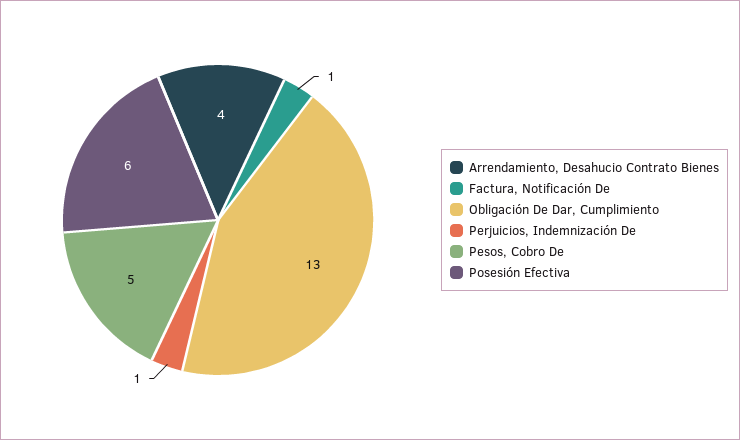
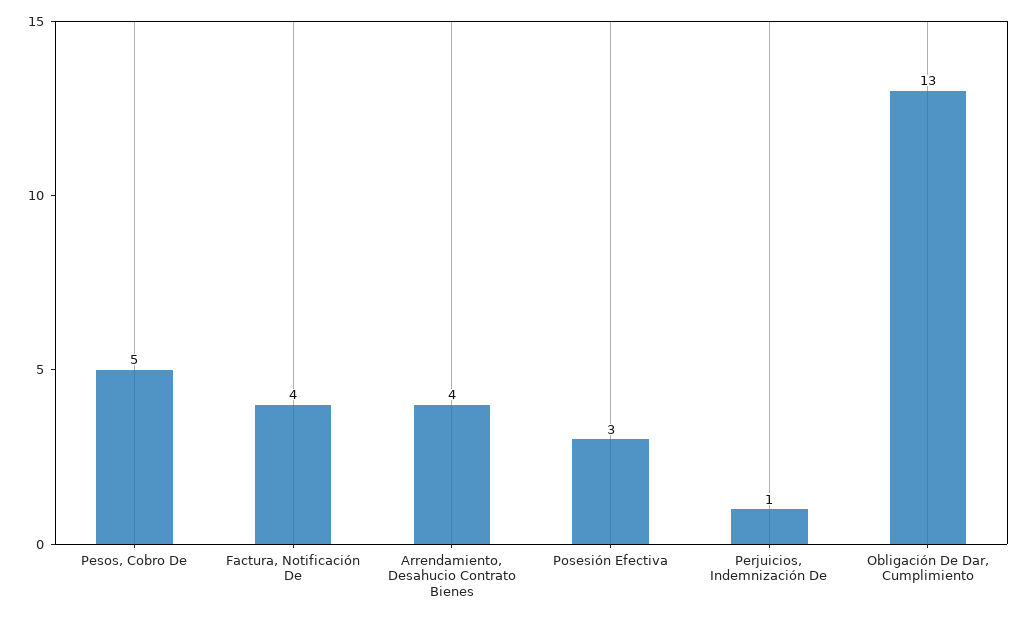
Factura, Notificación De: 1 -> 4
Posesión Efectiva: 6 -> 3

